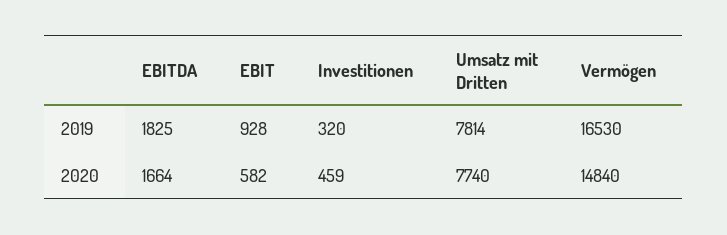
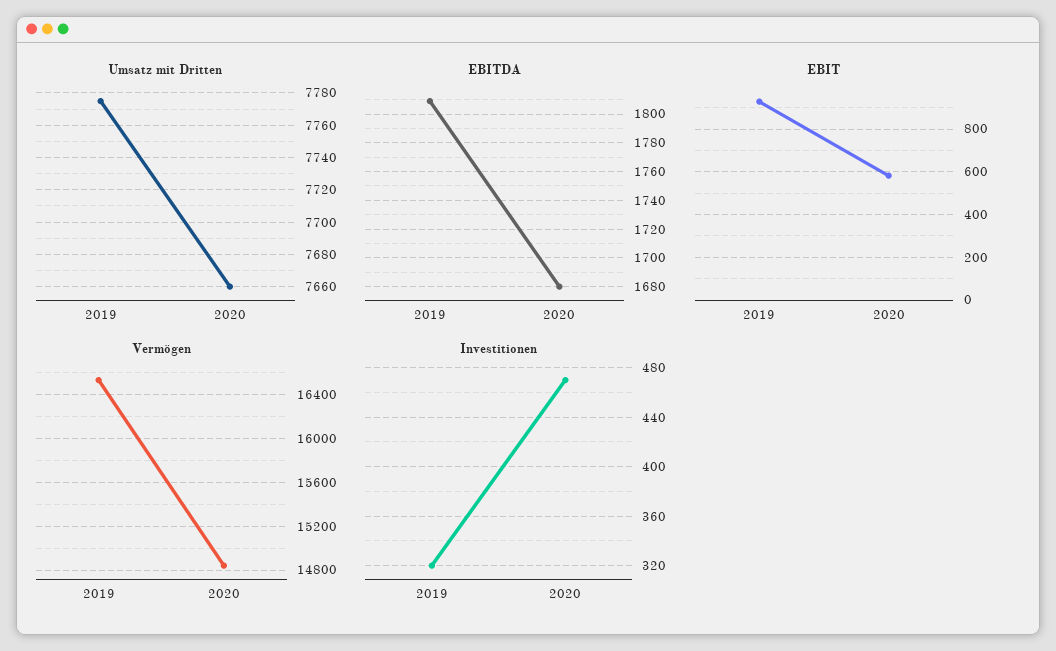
EBITDA, 2019: 1825 -> 1810
Umsatz mit Dritten, 2019: 7814 -> 7775
EBITDA, 2020: 1664 -> 1680
Investitionen, 2020: 459 -> 470
Umsatz mit Dritten, 2020: 7740 -> 7660

